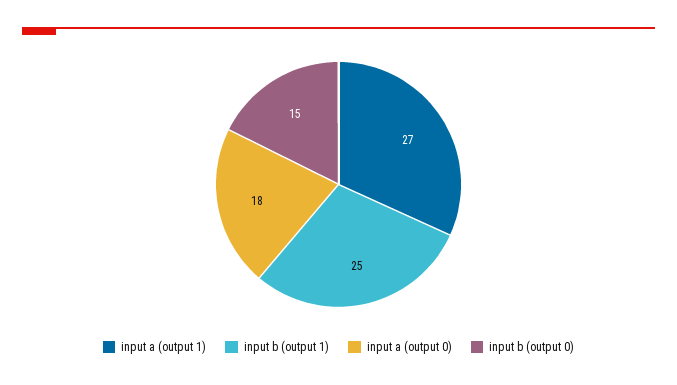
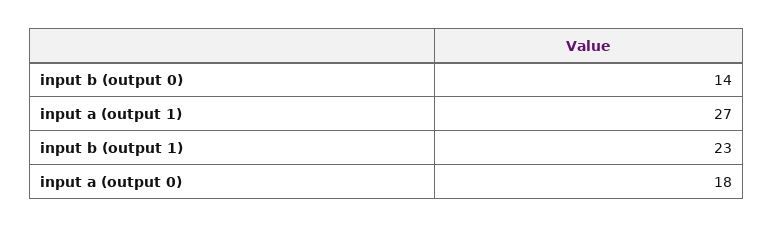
input b (output 1): 25 -> 23
input b (output 0): 15 -> 14

